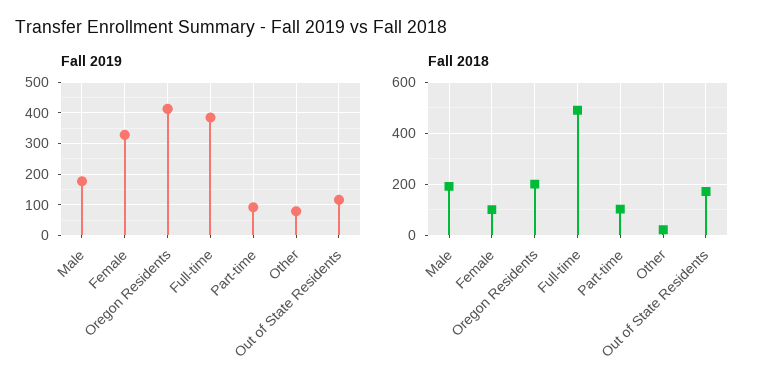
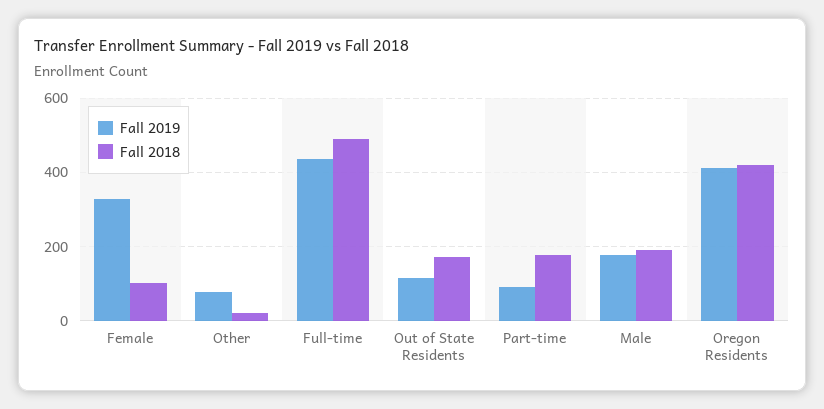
Fall 2019, Full-time: 380 -> 440
Fall 2018, Oregon Residents: 200 -> 420
Fall 2018, Part-time: 100 -> 180

